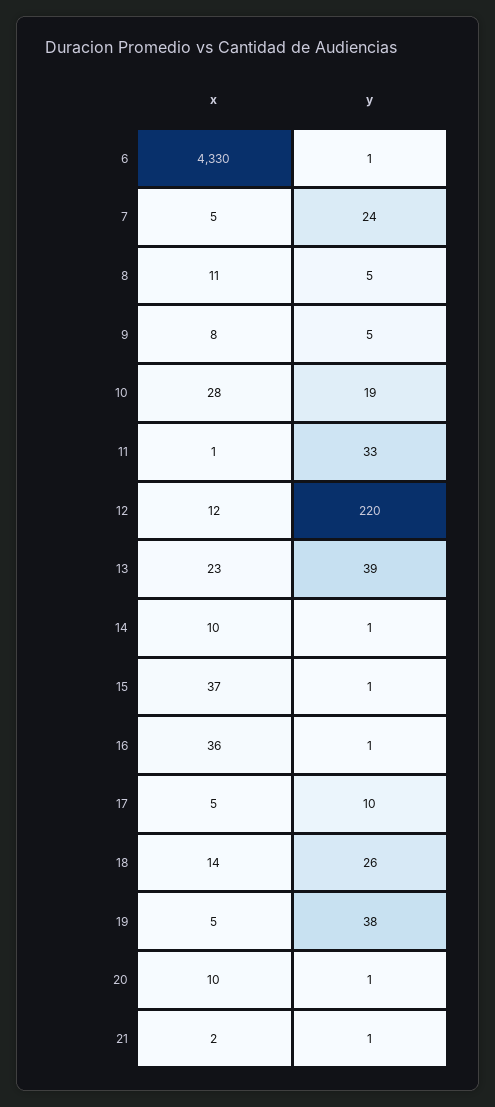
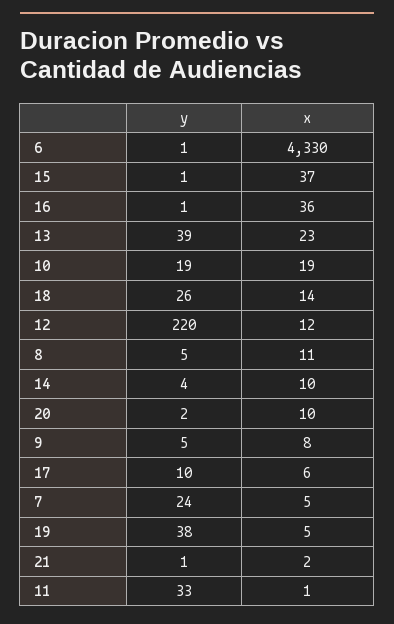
x, 10: 28 -> 19
y, 14: 1 -> 4
x, 17: 5 -> 6
y, 20: 1 -> 2

